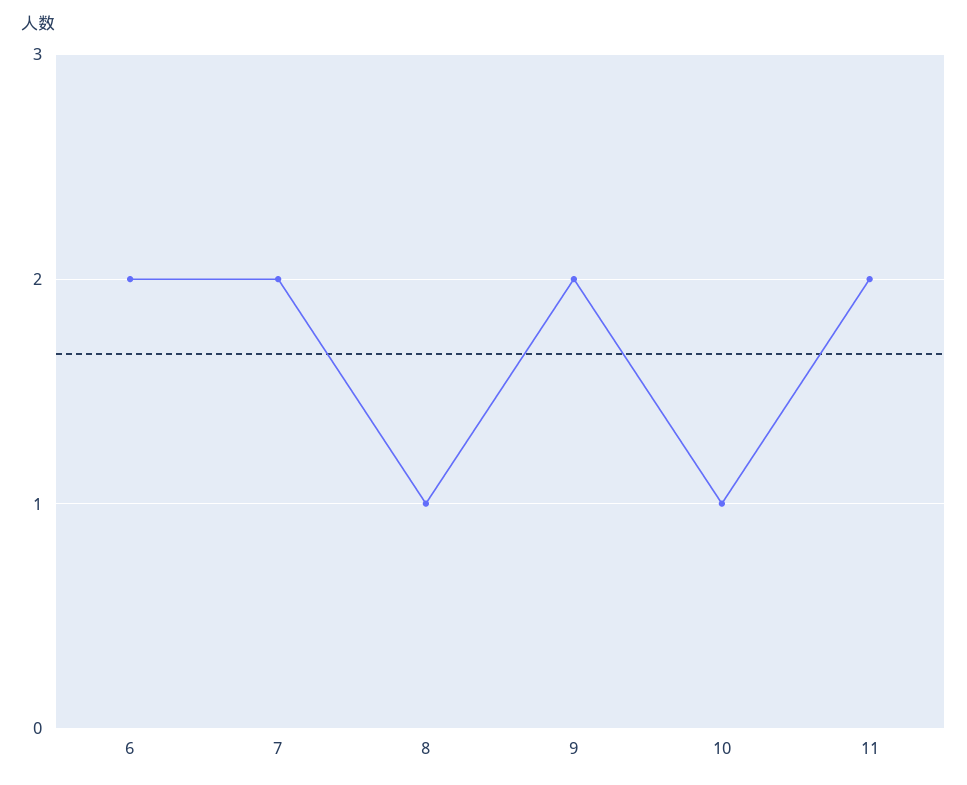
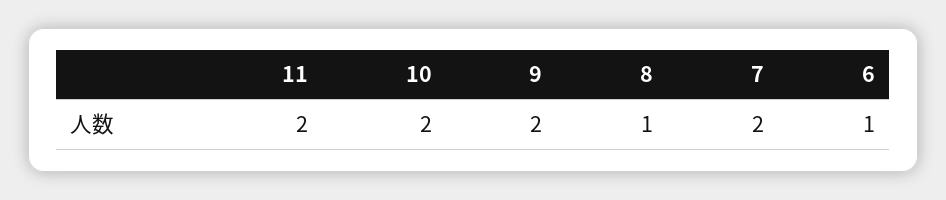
6: 2 -> 1
10: 1 -> 2

